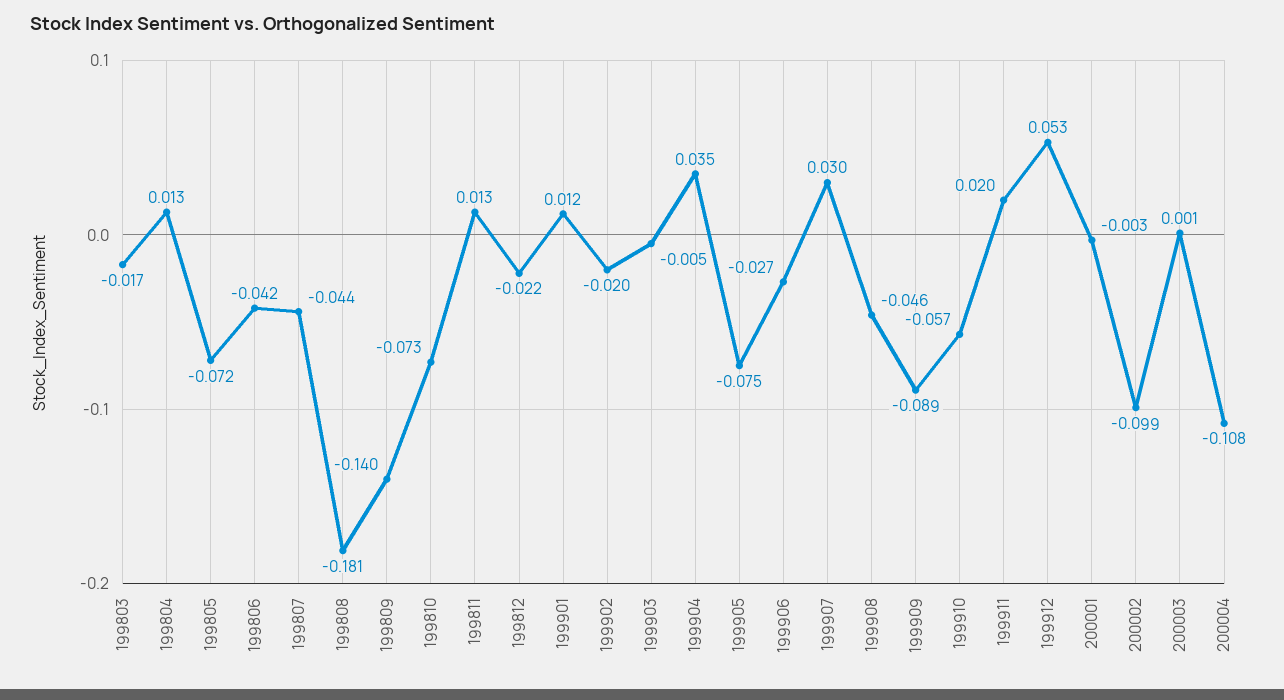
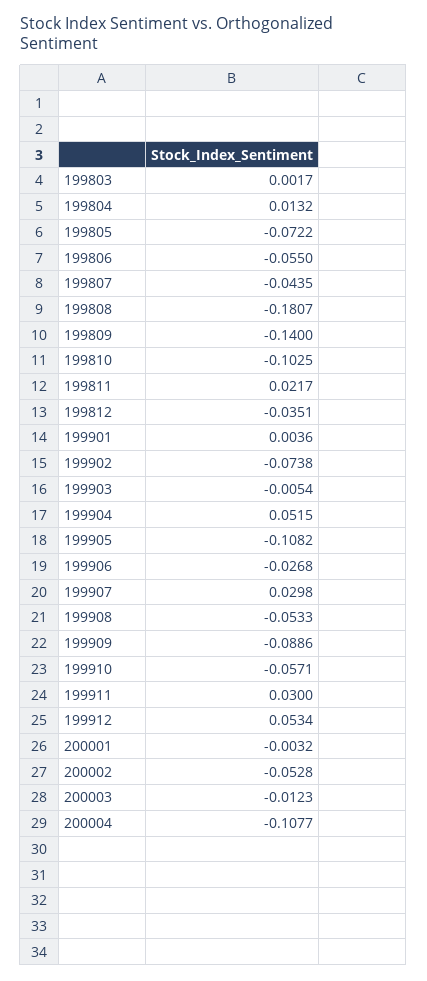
199803: -0.017 -> 0.0017
199806: -0.042 -> -0.055
199810: -0.073 -> -0.1025
199811: 0.013 -> 0.0217
199812: -0.022 -> -0.0351
199901: 0.012 -> 0.0036
199902: -0.02 -> -0.0738
199904: 0.035 -> 0.0515
199905: -0.075 -> -0.1082
199908: -0.046 -> -0.0533
199911: 0.02 -> 0.03
200002: -0.099 -> -0.0528
200003: 0.001 -> -0.0123

